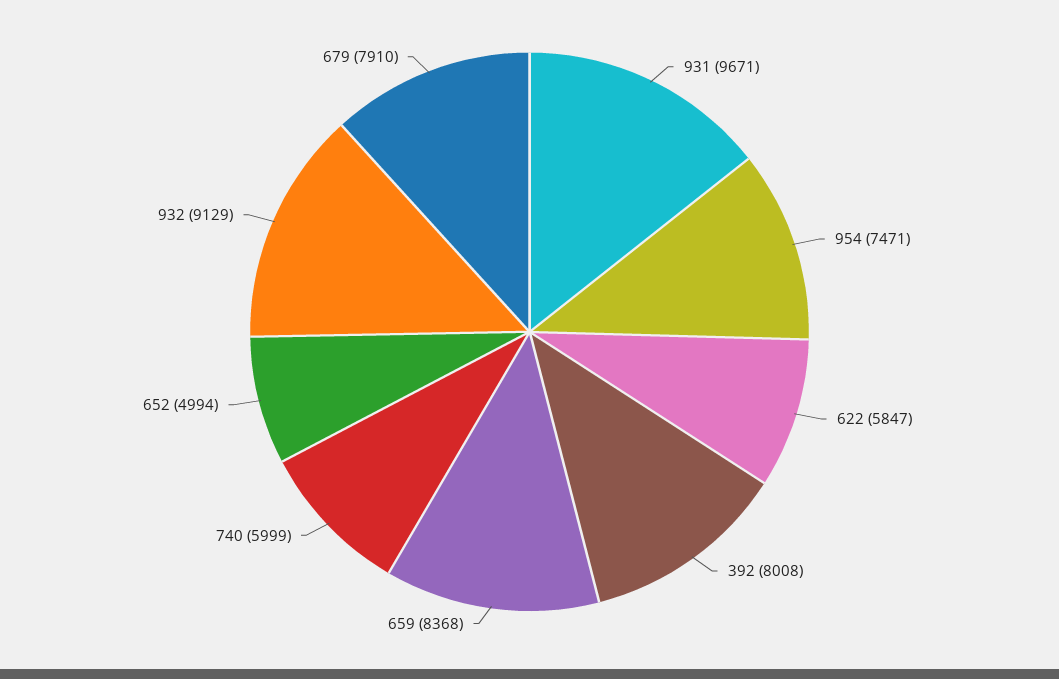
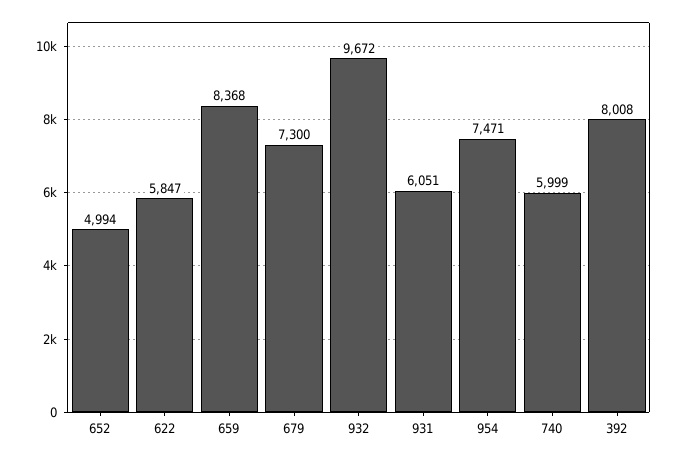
931: 9671 -> 6051
932: 9129 -> 9672
679: 7910 -> 7300

